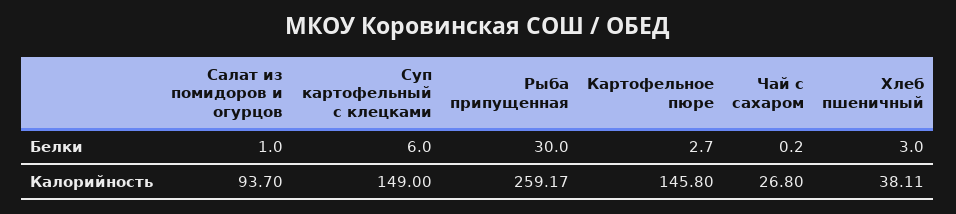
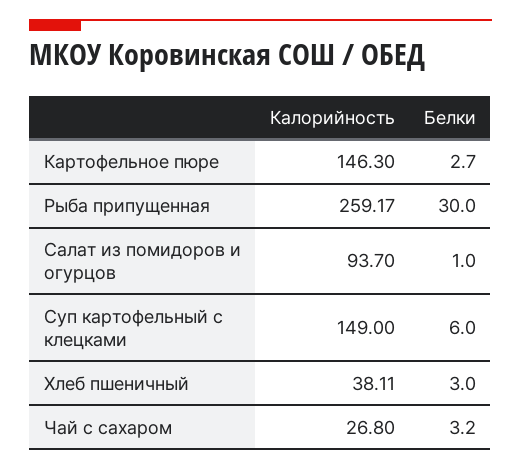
Чай с сахаром, Белки: 0.2 -> 3.2
Картофельное пюре, Калорийность: 145.8 -> 146.3

